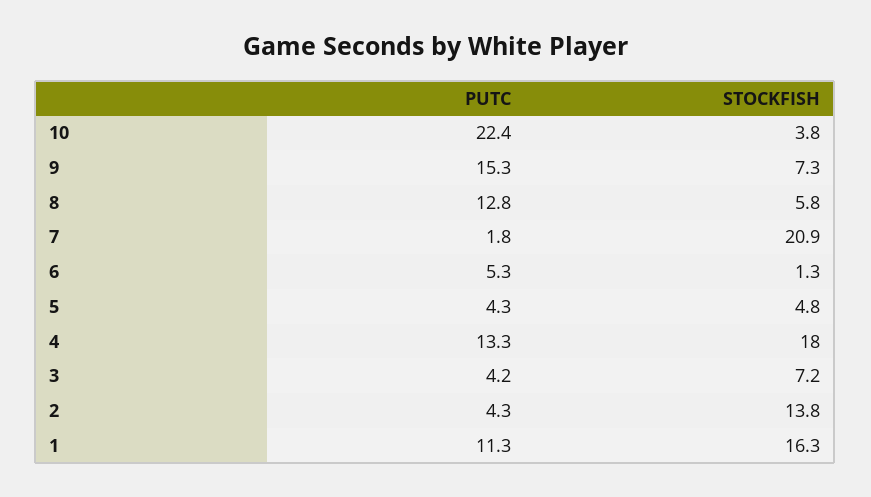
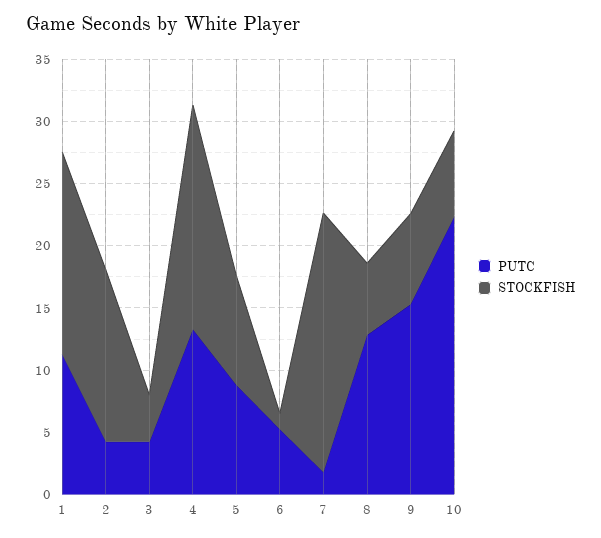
STOCKFISH, 10: 3.8 -> 7
PUTC, 5: 4.3 -> 9
STOCKFISH, 5: 4.8 -> 9
STOCKFISH, 3: 7.2 -> 4

